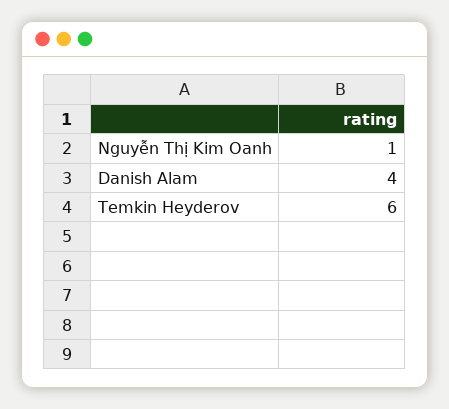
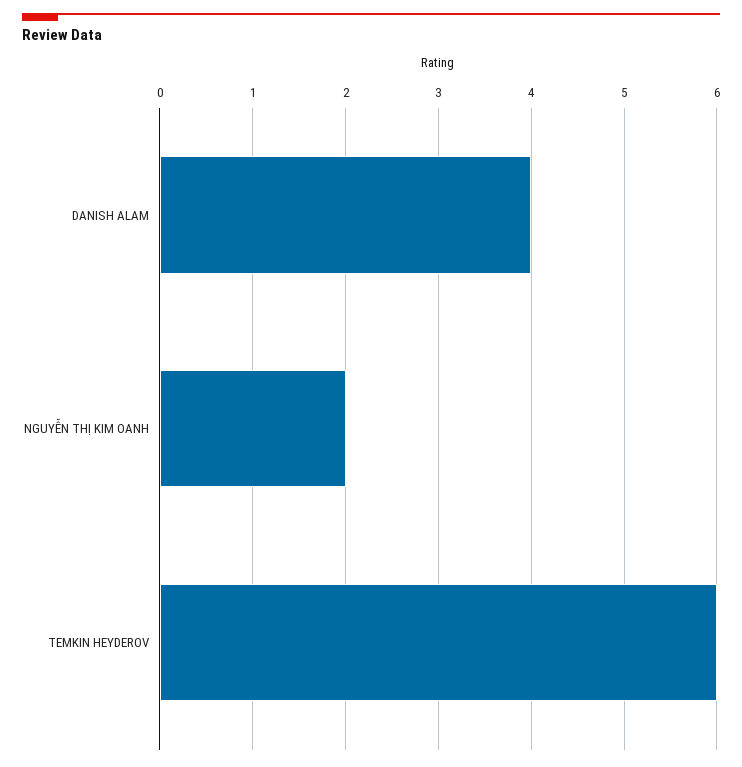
Nguyễn Thị Kim Oanh: 1 -> 2

